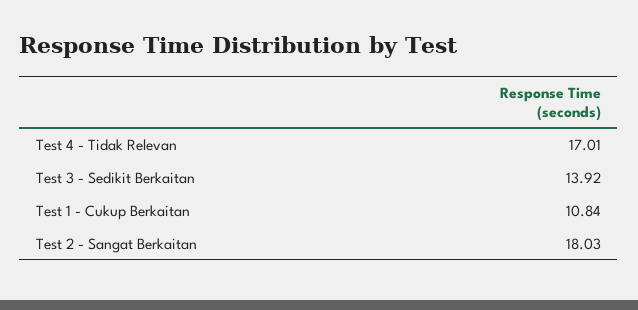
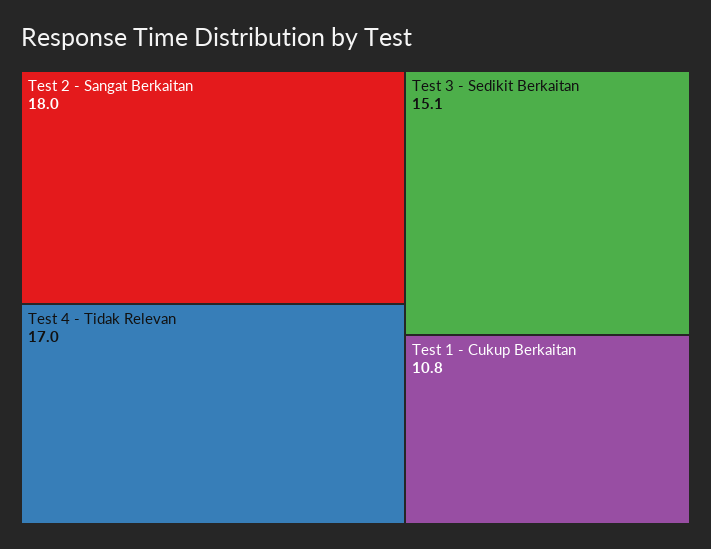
Test 3 - Sedikit Berkaitan: 13.92 -> 15.1

